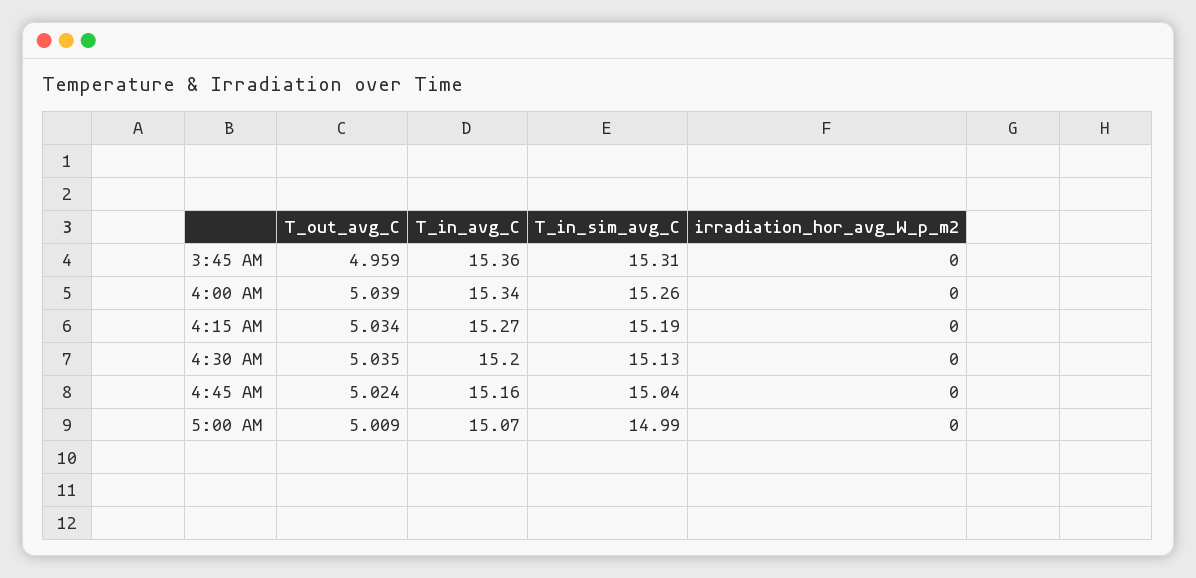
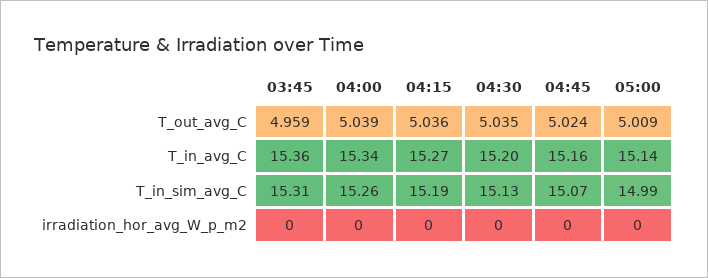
T_out_avg_C, 4:15 AM: 5.034 -> 5.036
T_in_sim_avg_C, 4:45 AM: 15.04 -> 15.07
T_in_avg_C, 5:00 AM: 15.07 -> 15.14

